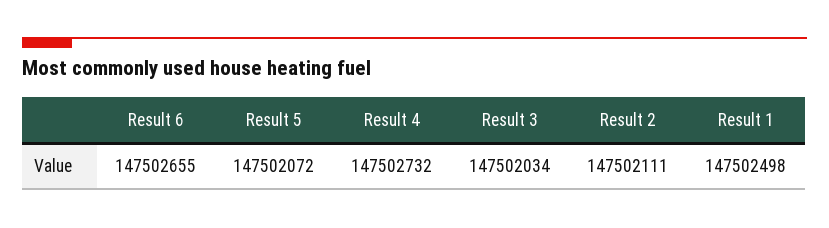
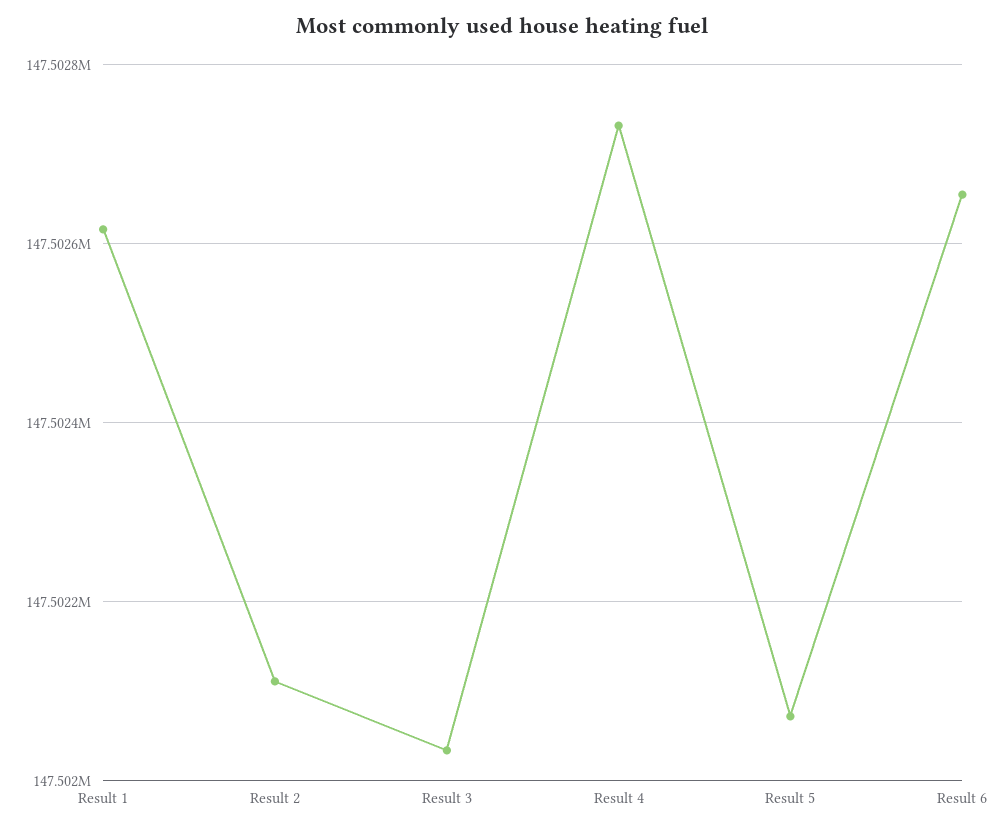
Result 1: 147502498 -> 147502620

